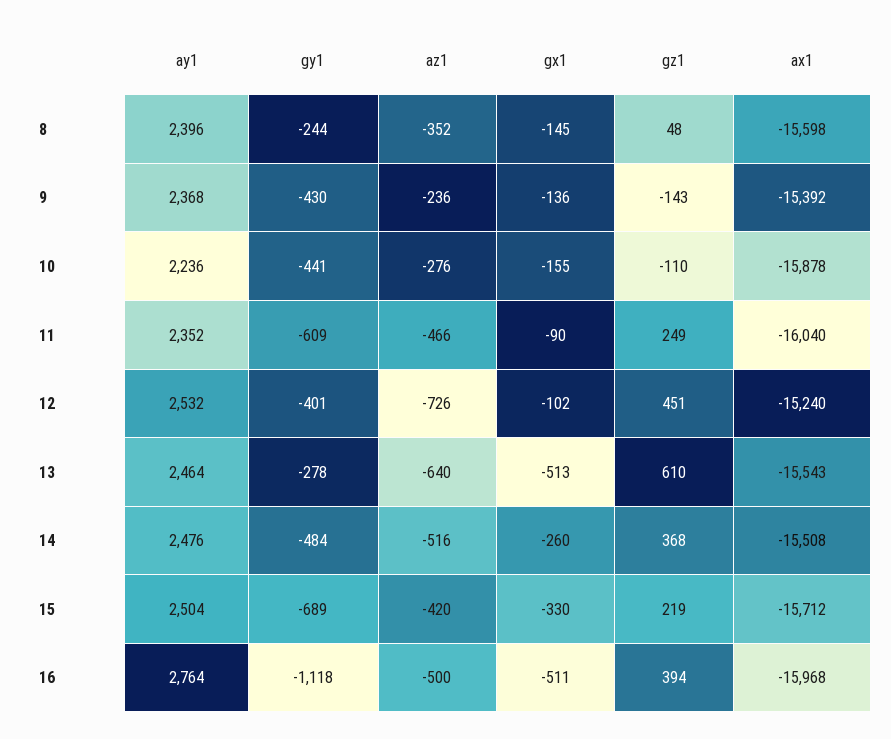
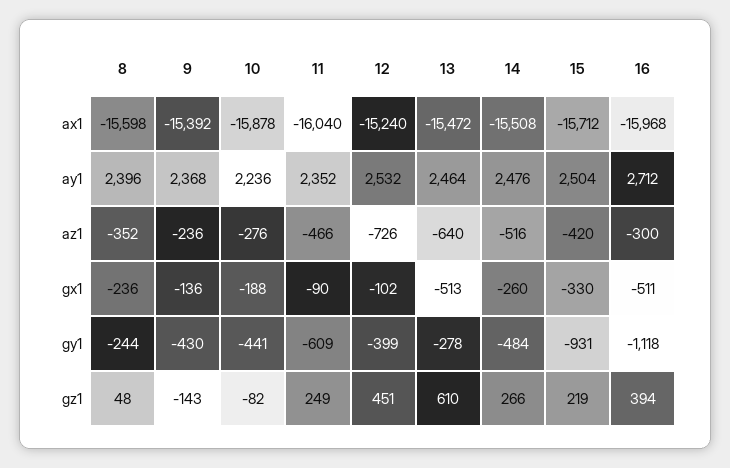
gx1, 8: -145 -> -236
gx1, 10: -155 -> -188
gz1, 10: -110 -> -82
gy1, 12: -401 -> -399
ax1, 13: -15543 -> -15472
gz1, 14: 368 -> 266
gy1, 15: -689 -> -931
ay1, 16: 2764 -> 2712
az1, 16: -500 -> -300

